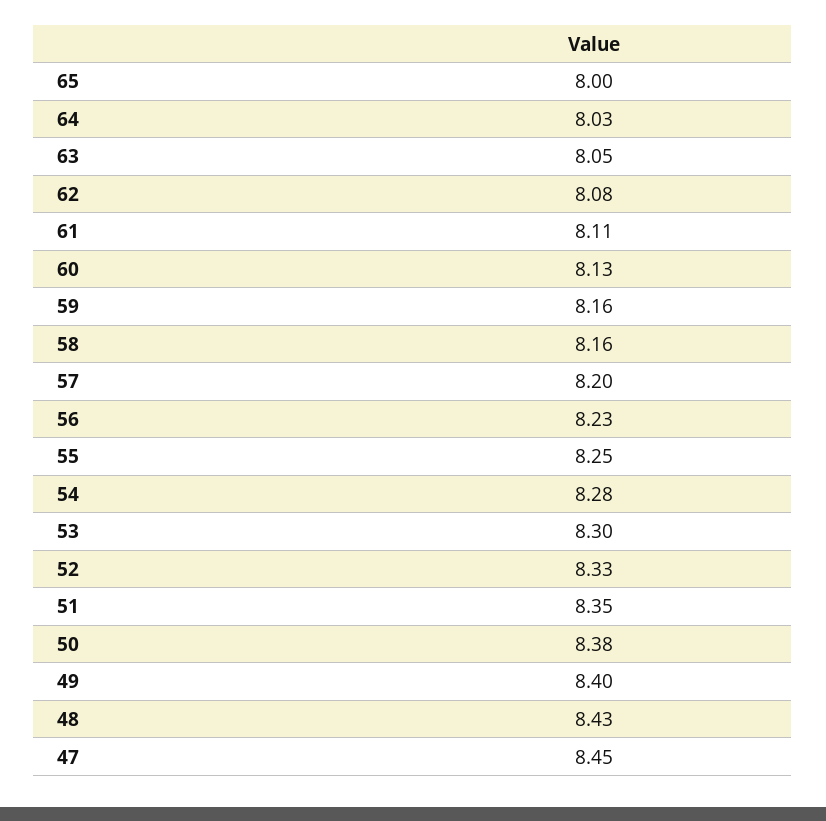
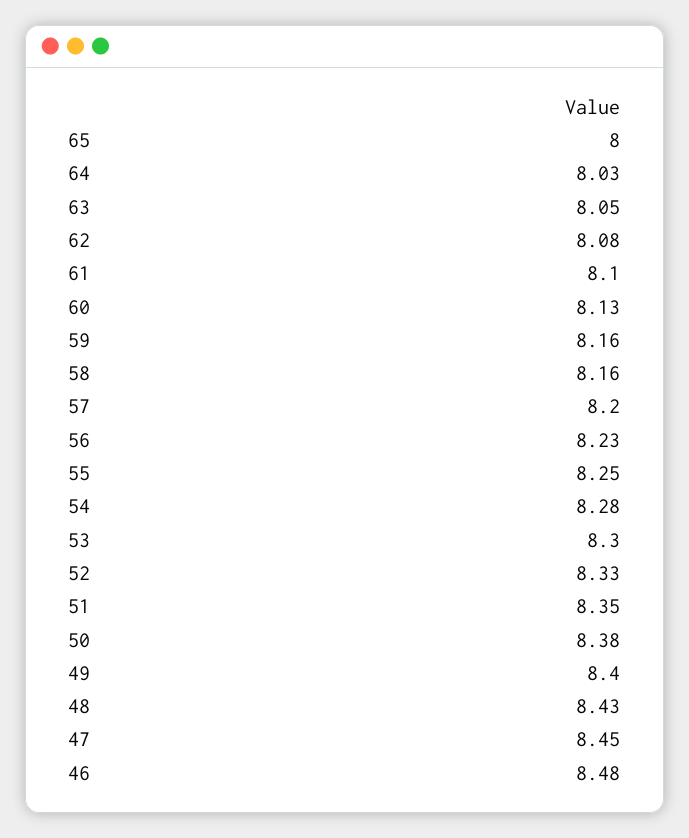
61: 8.11 -> 8.1
46: none -> 8.48

